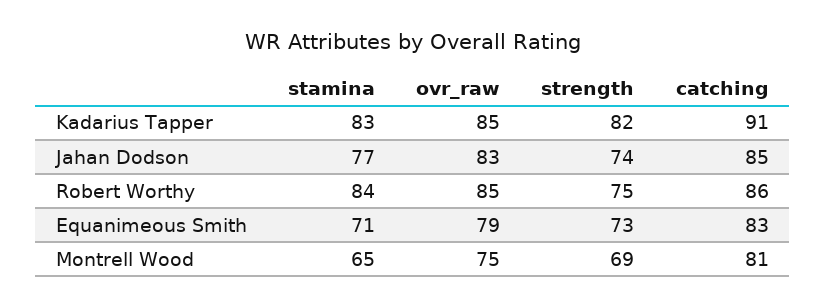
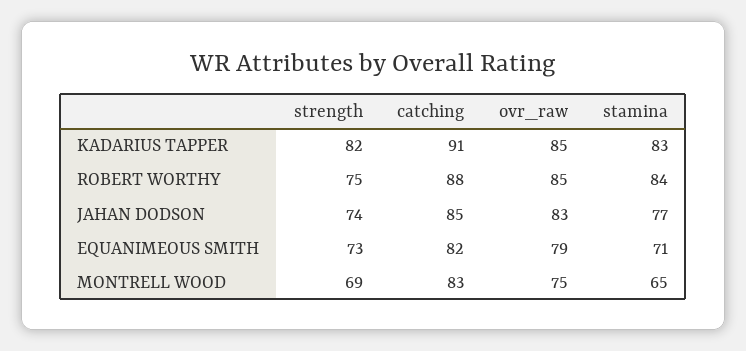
catching, Robert Worthy: 86 -> 88
catching, Equanimeous Smith: 83 -> 82
catching, Montrell Wood: 81 -> 83

